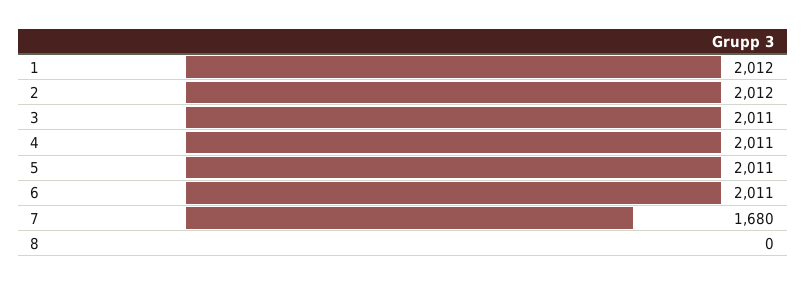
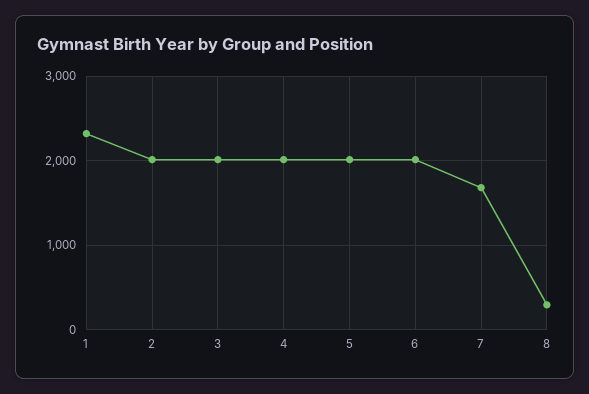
1: 2012 -> 2300
8: 0 -> 300

